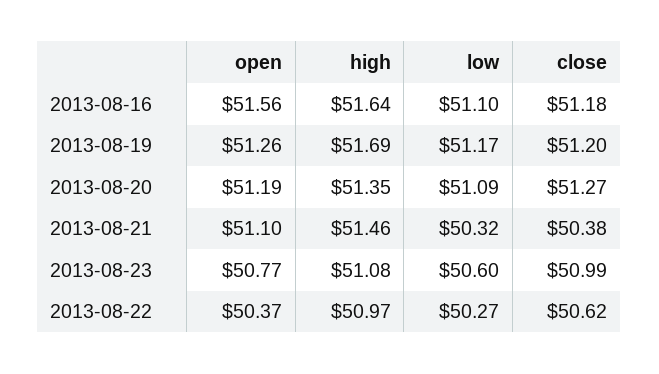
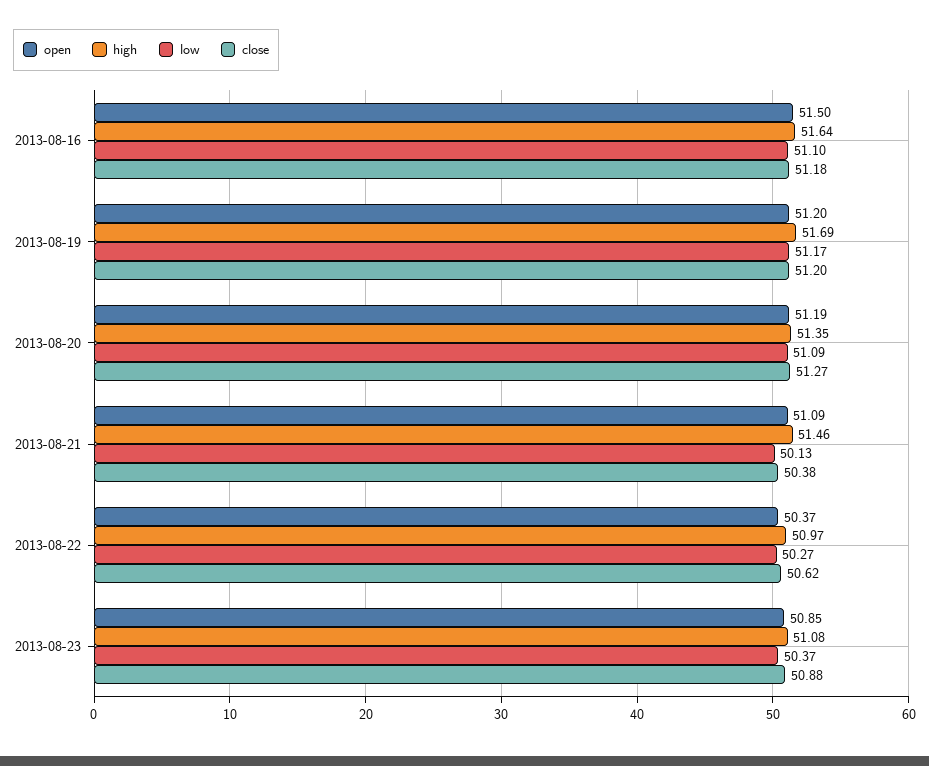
open, 2013-08-16: 51.56 -> 51.5
open, 2013-08-19: 51.26 -> 51.2
open, 2013-08-21: 51.1 -> 51.09
low, 2013-08-21: 50.32 -> 50.13
open, 2013-08-23: 50.77 -> 50.85
low, 2013-08-23: 50.6 -> 50.37
close, 2013-08-23: 50.99 -> 50.88

